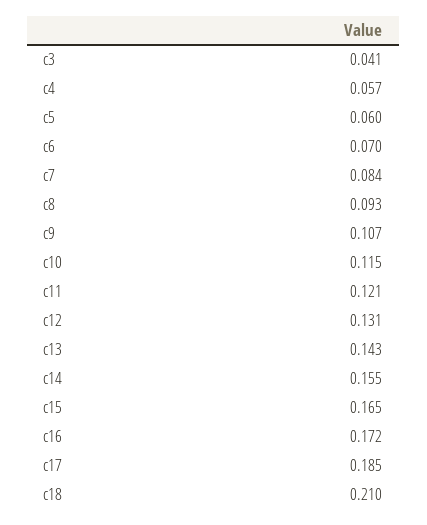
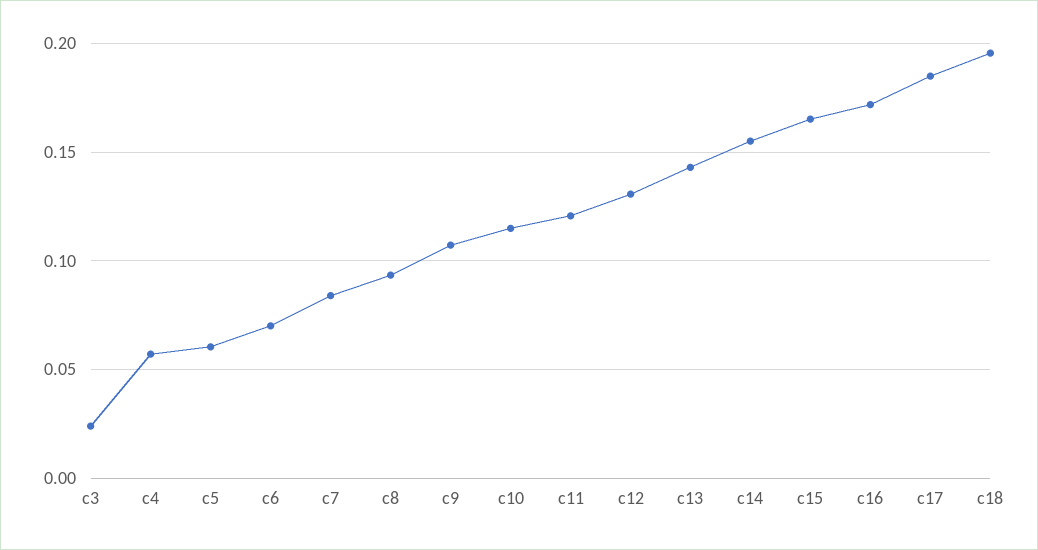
c3: 0.041 -> 0.025
c18: 0.21 -> 0.195

